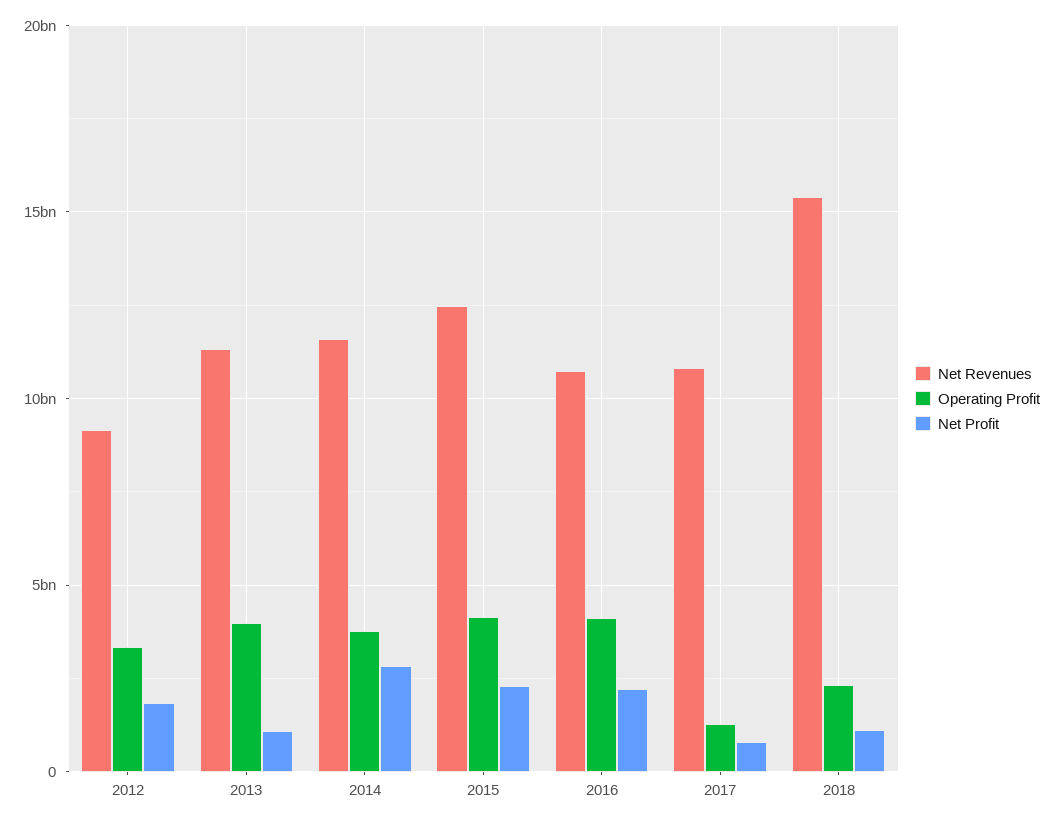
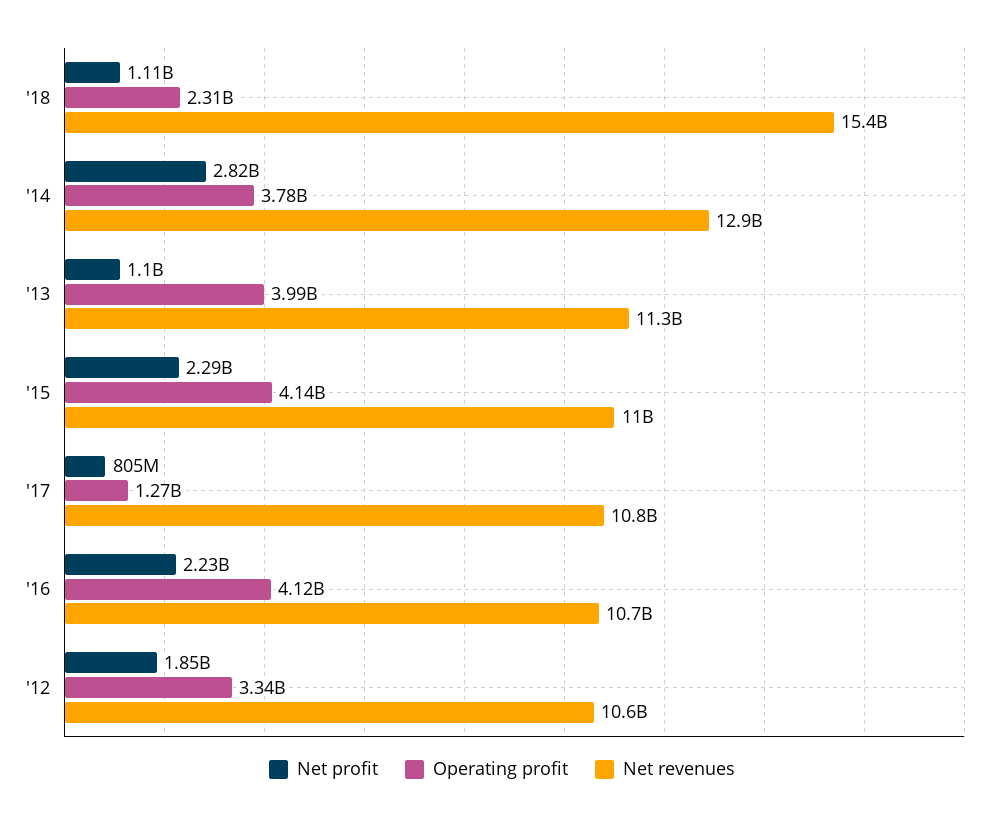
Net Revenues, 2012: 9000000000 -> 10600000000
Net Revenues, 2014: 11500000000 -> 12900000000
Net Revenues, 2015: 12500000000 -> 11000000000

